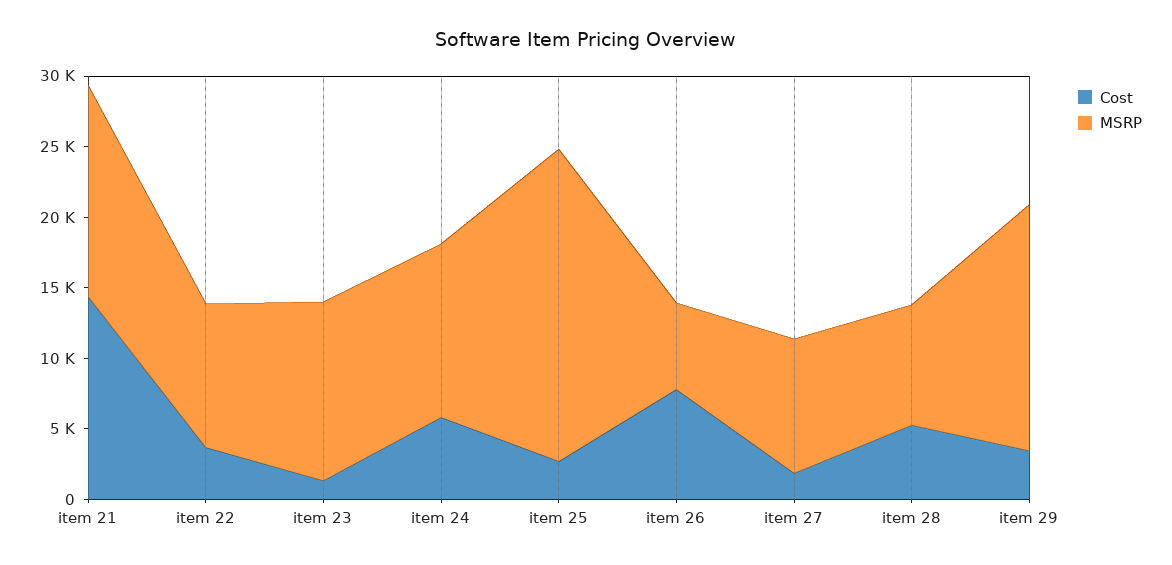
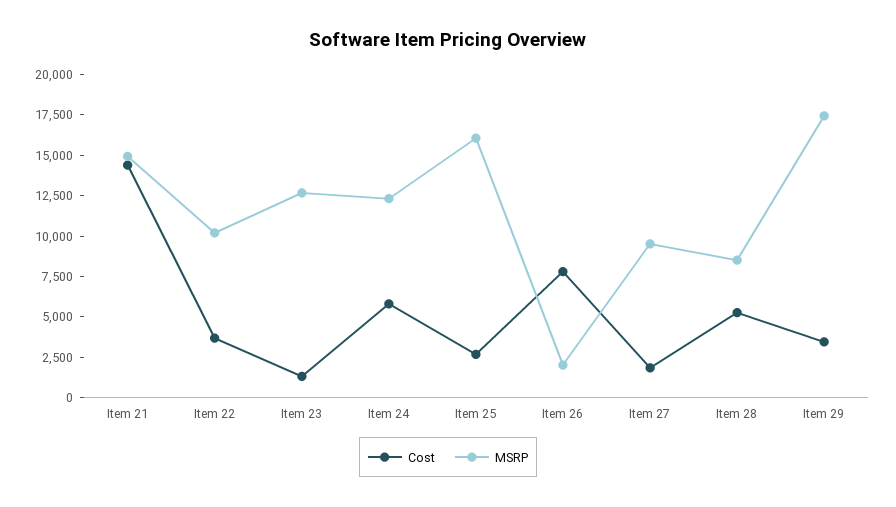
MSRP, item 25: 22000 -> 16000
MSRP, item 26: 6000 -> 2000

